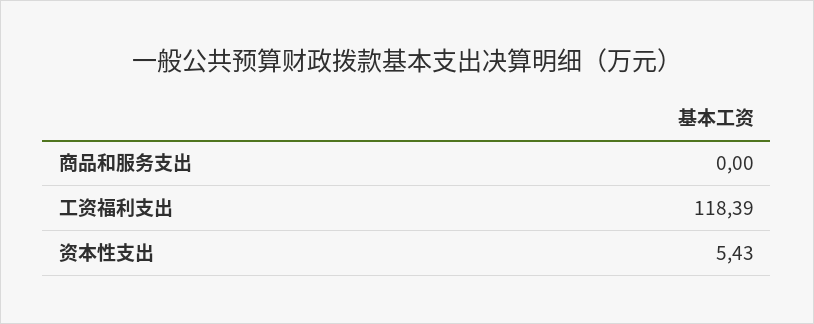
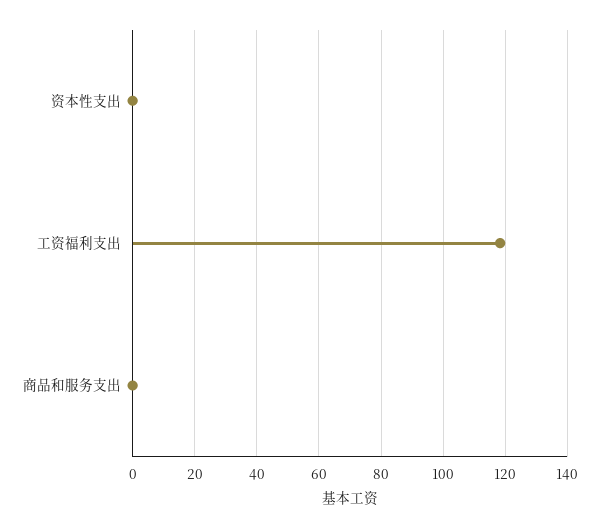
资本性支出: 5.43 -> 0

